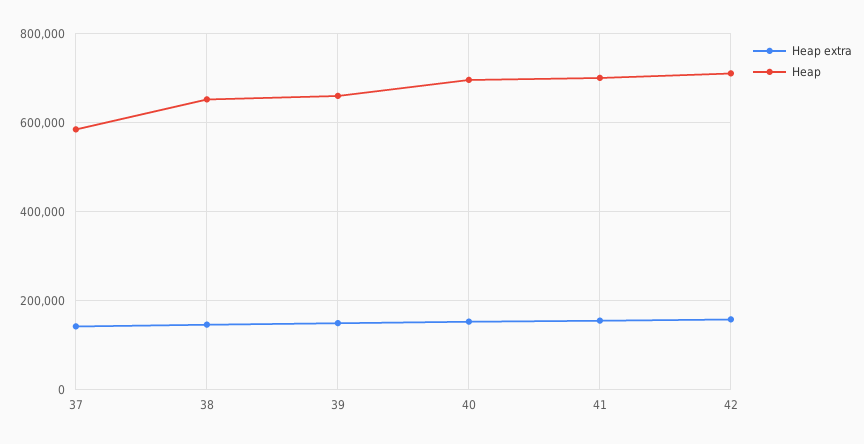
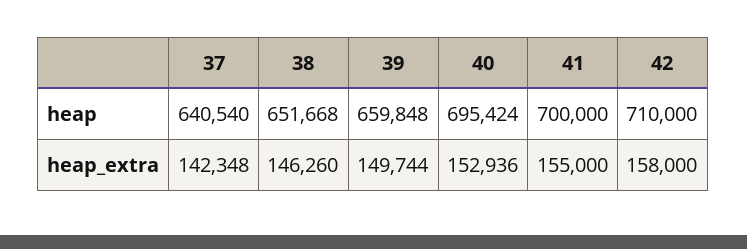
Heap, 37: 580000 -> 640540

